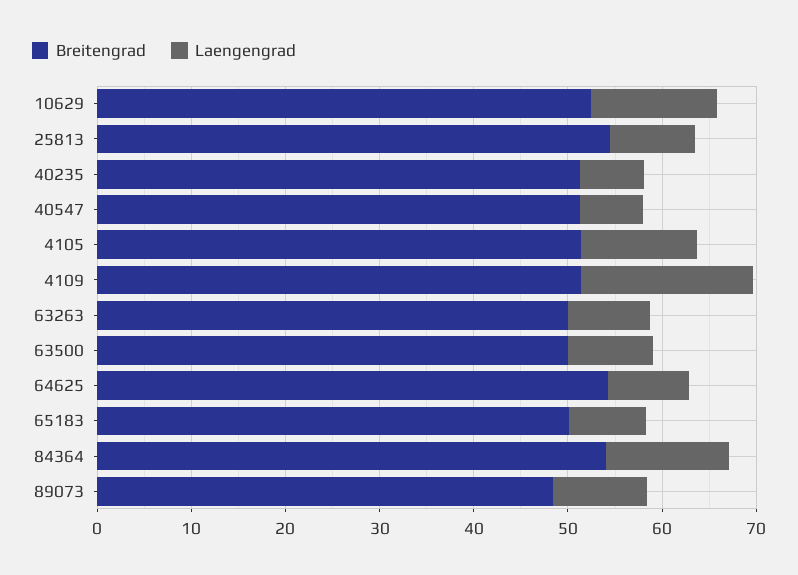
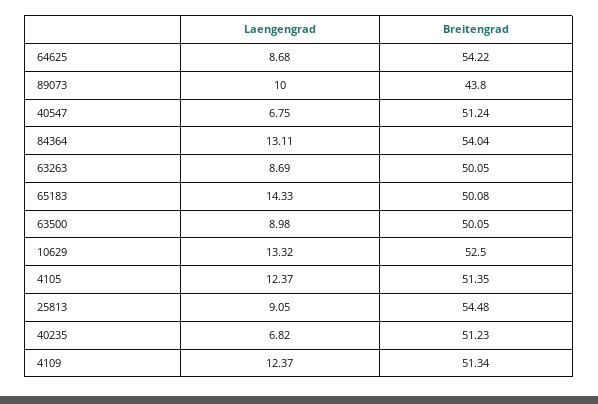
Laengengrad, 4109: 18 -> 12.37
Laengengrad, 65183: 8 -> 14.33
Breitengrad, 89073: 48 -> 43.8

